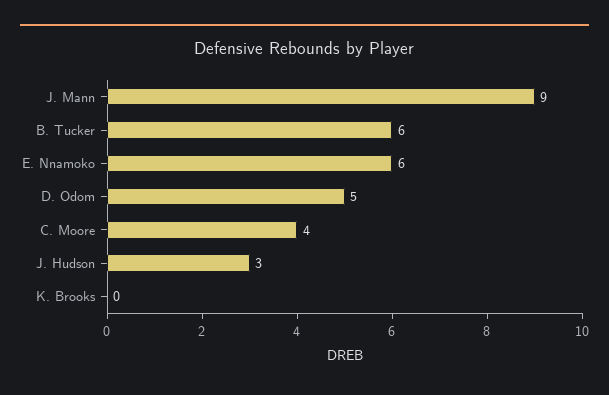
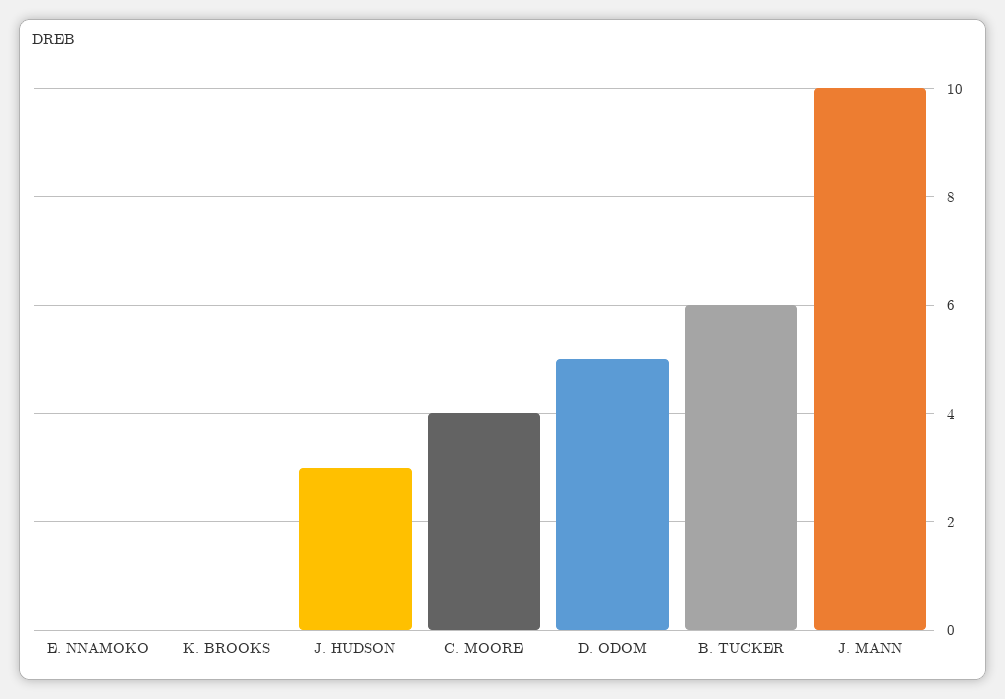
J. Mann: 9 -> 10
E. Nnamoko: 6 -> 0

